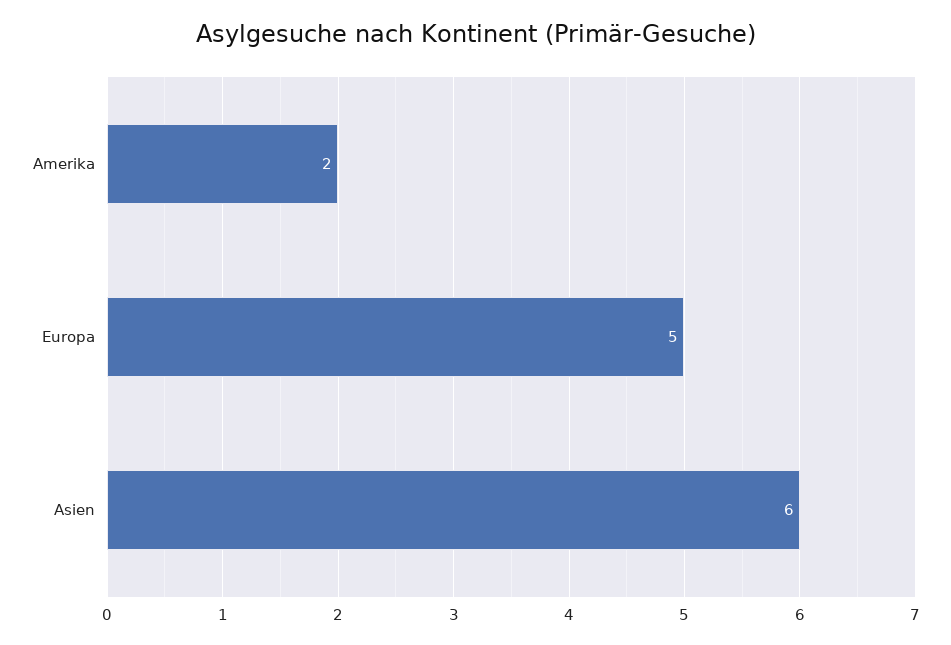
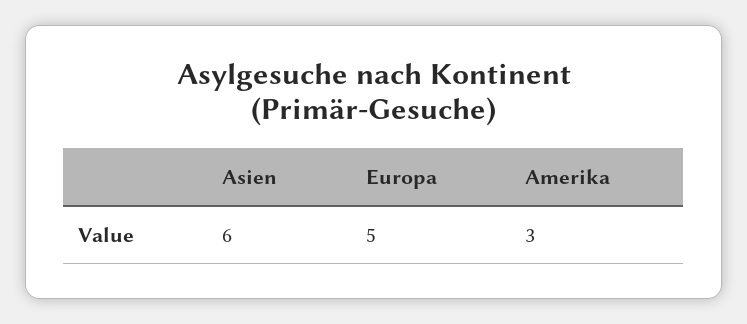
Amerika: 2 -> 3

